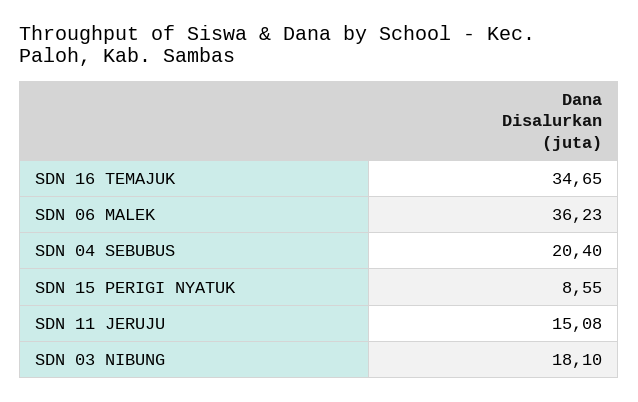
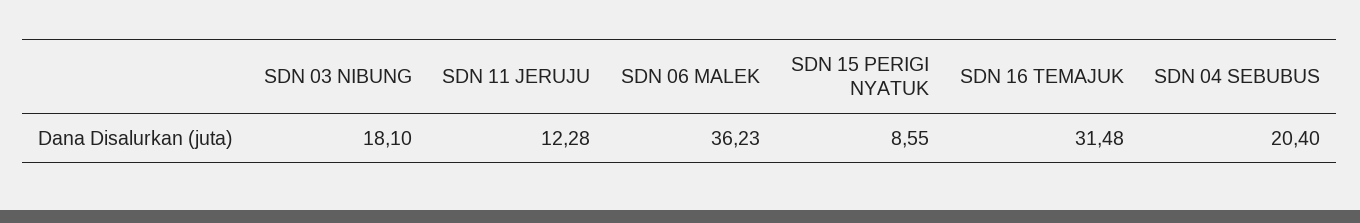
SDN 16 TEMAJUK: 34.65 -> 31.48
SDN 11 JERUJU: 15.08 -> 12.28

